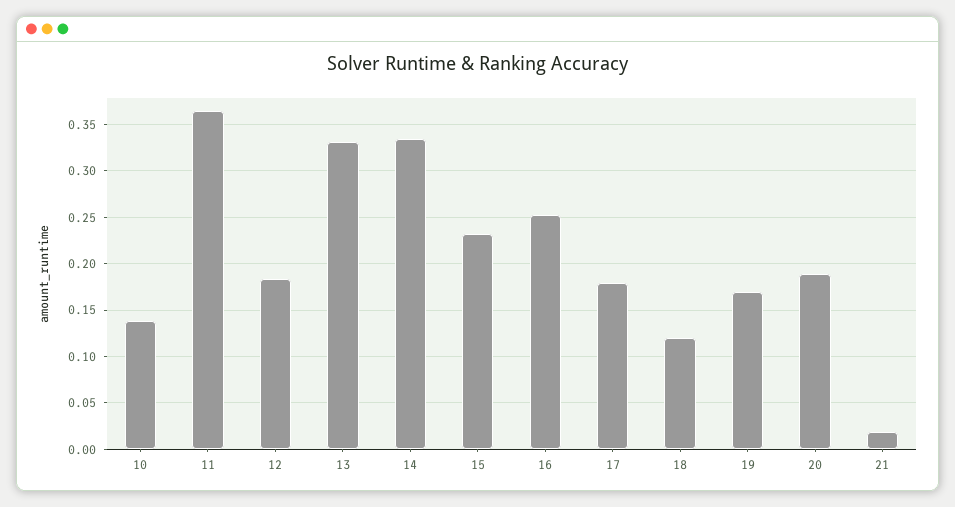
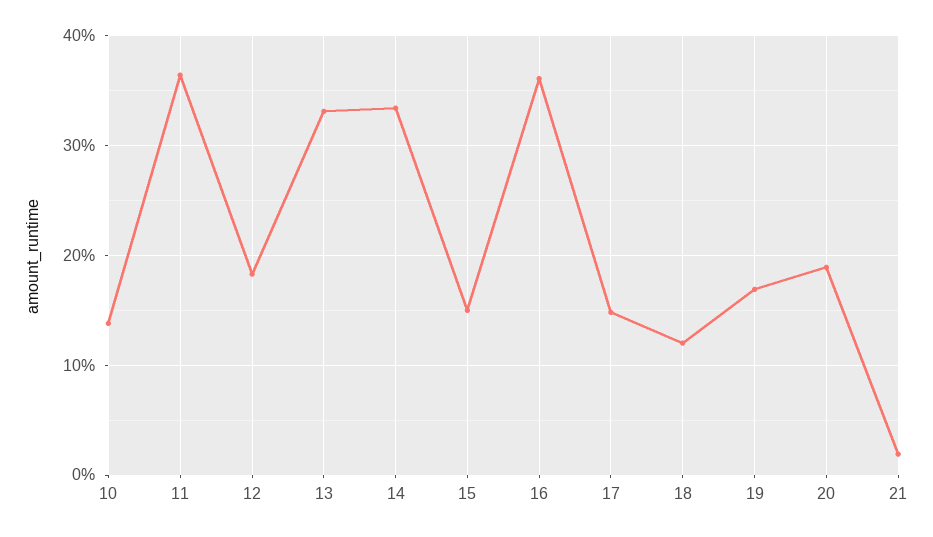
15: 0.23 -> 0.15
16: 0.25 -> 0.36
17: 0.18 -> 0.15

